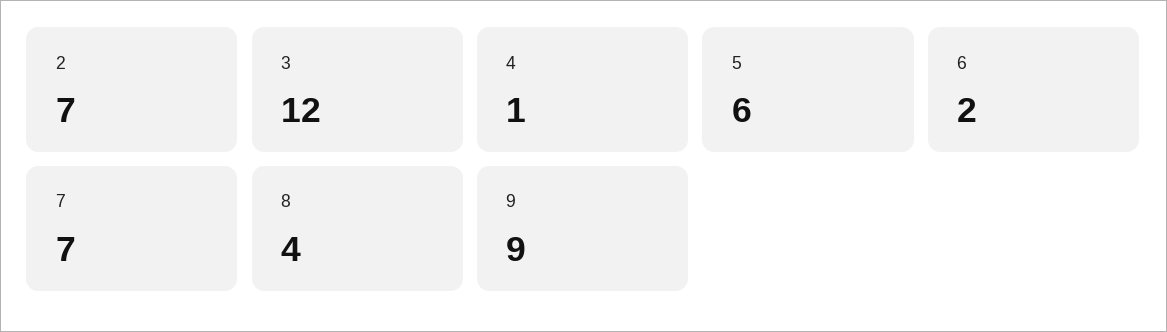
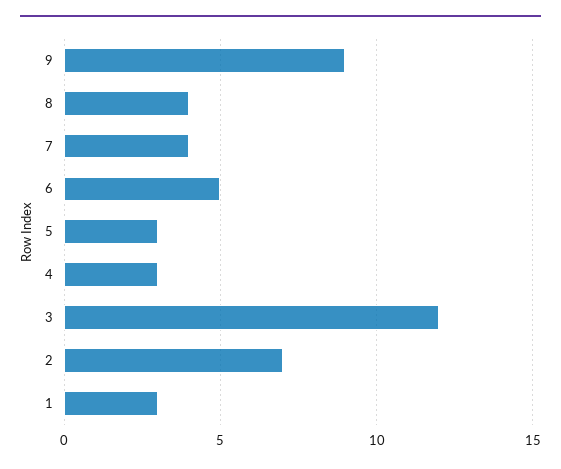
4: 1 -> 3
5: 6 -> 3
6: 2 -> 5
7: 7 -> 4
1: none -> 3

